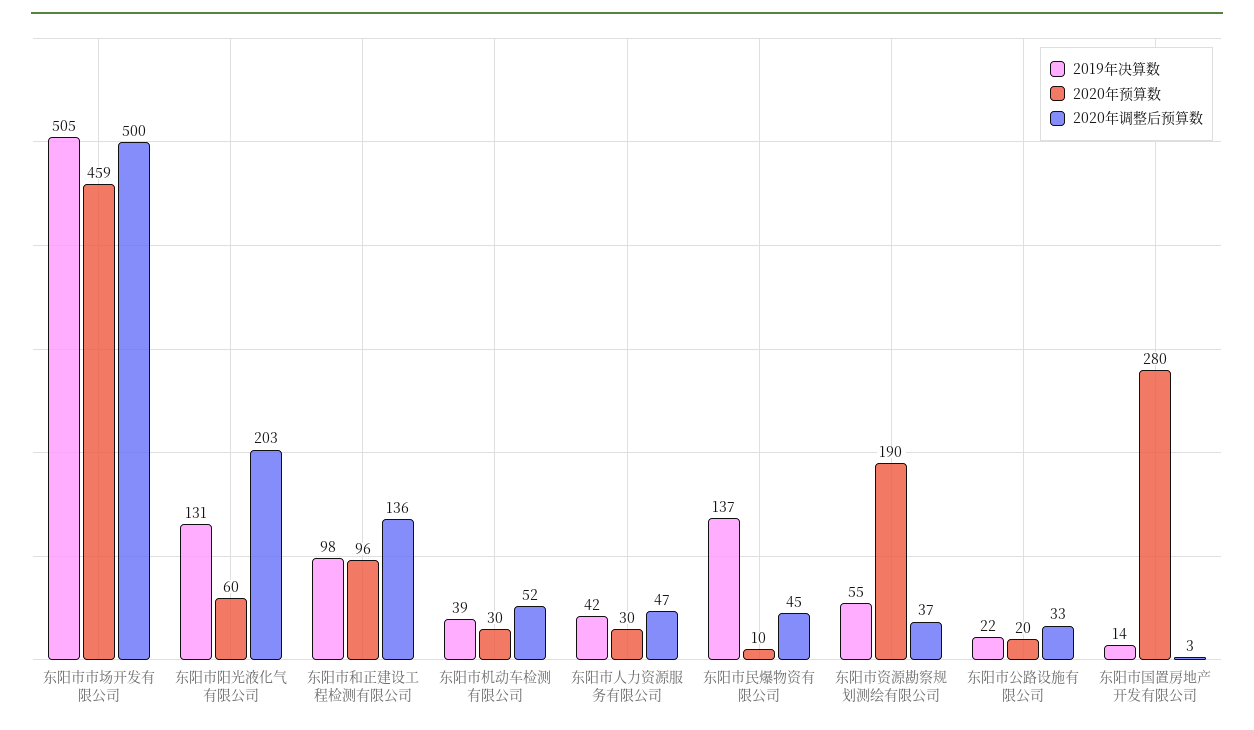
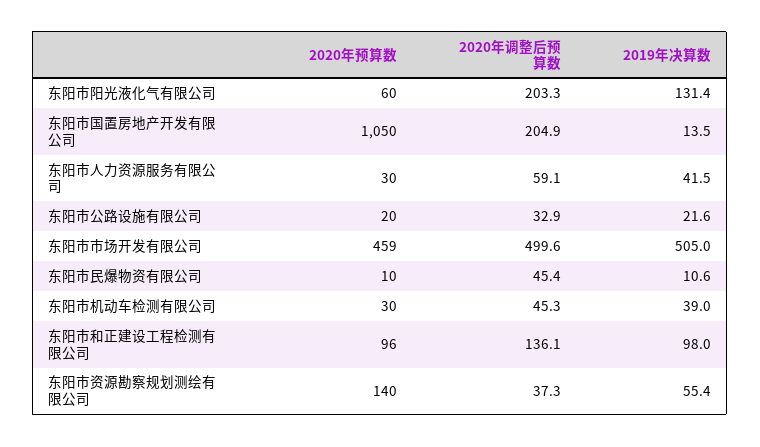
2020年调整后预算数, 东阳市机动车检测有限公司: 52 -> 45.3
2020年调整后预算数, 东阳市人力资源服务有限公司: 47 -> 59.1
2019年决算数, 东阳市民爆物资有限公司: 137 -> 10.6
2020年预算数, 东阳市资源勘察规划测绘有限公司: 190 -> 140
2020年预算数, 东阳市国置房地产开发有限公司: 280 -> 1050
2020年调整后预算数, 东阳市国置房地产开发有限公司: 3 -> 204.9

